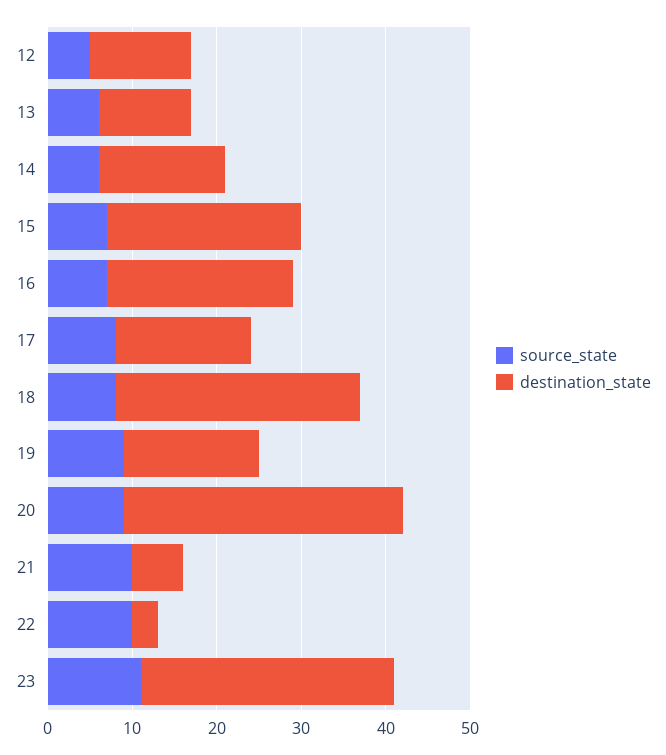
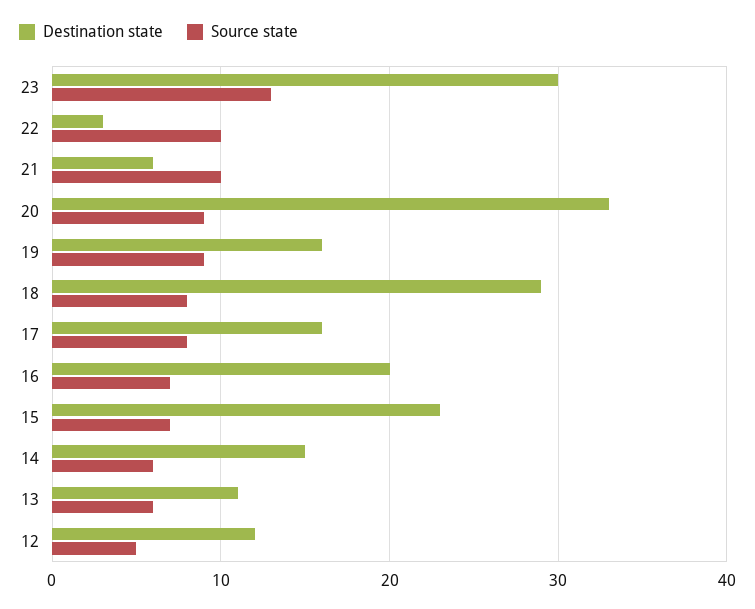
destination_state, 16: 22 -> 20
source_state, 23: 11 -> 13

